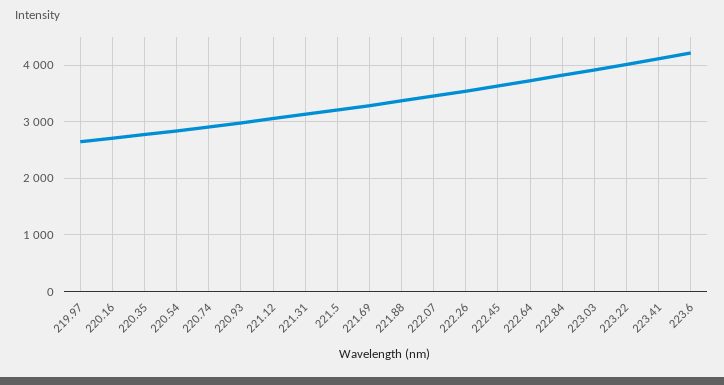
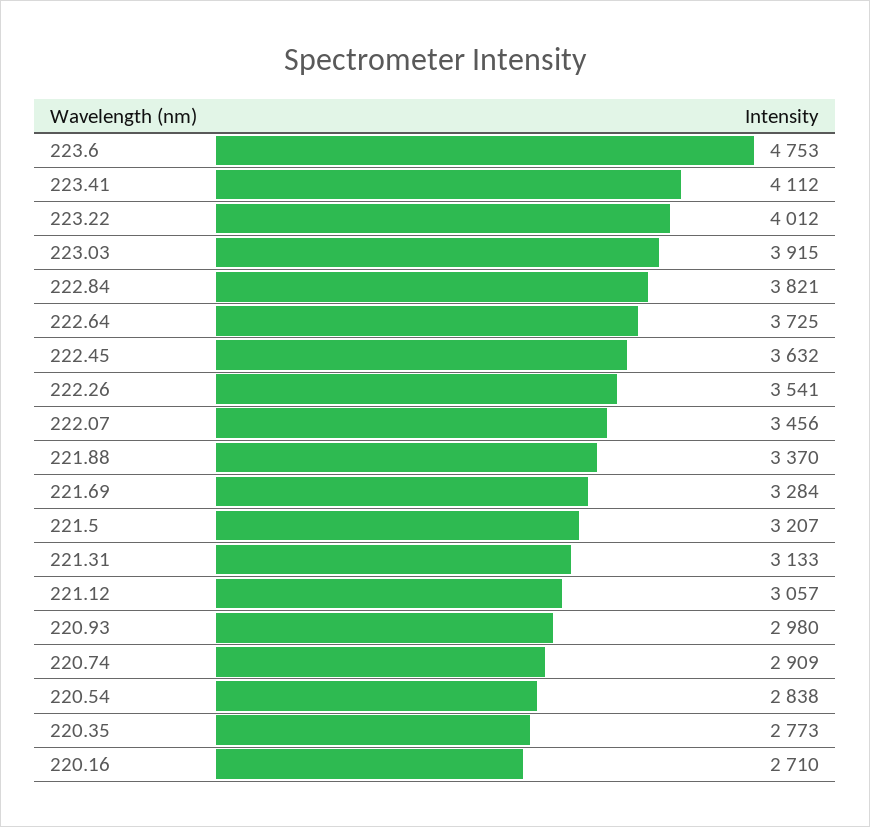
219.97: 2600 -> none
223.6: 4200 -> 4753

